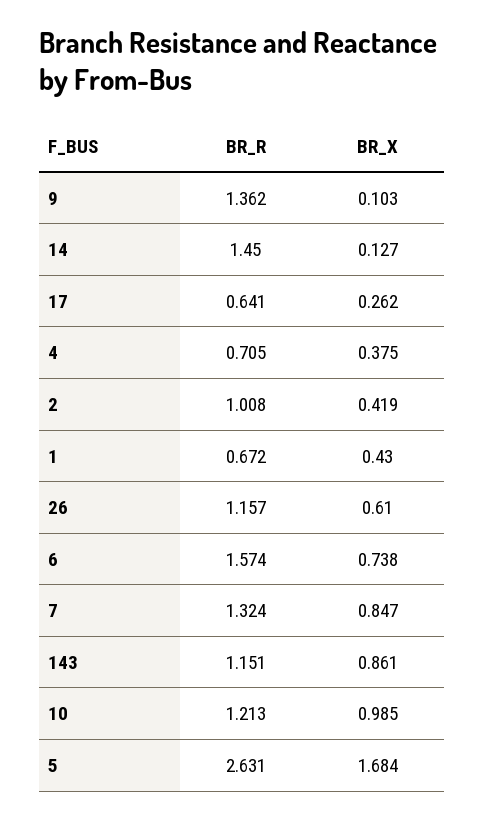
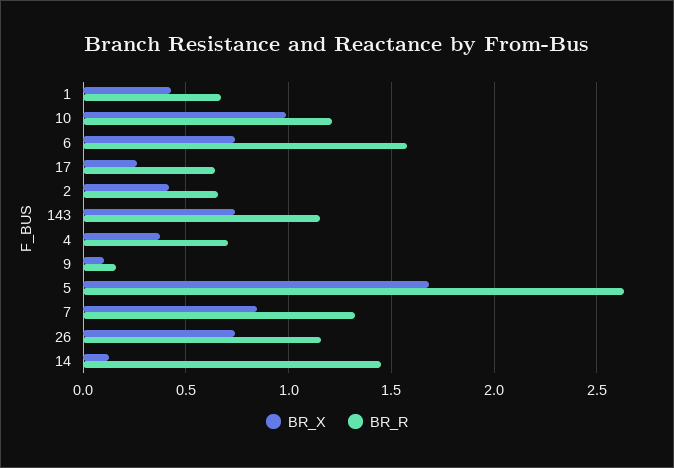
BR_R, 9: 1.362 -> 0.15
BR_R, 2: 1.008 -> 0.65
BR_X, 26: 0.61 -> 0.75
BR_X, 143: 0.861 -> 0.75

